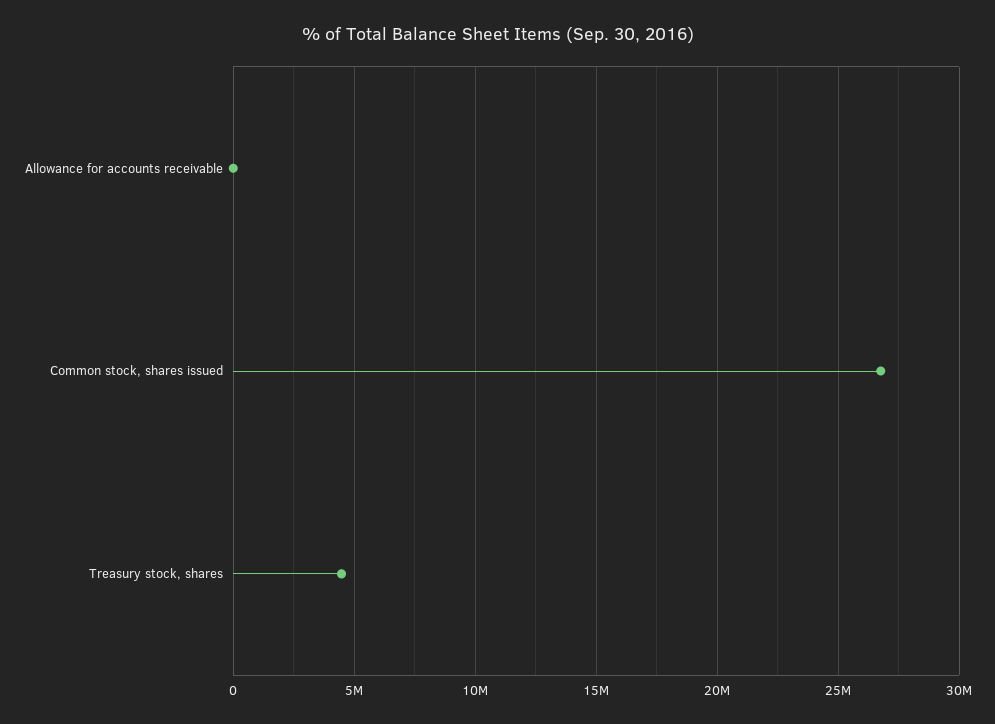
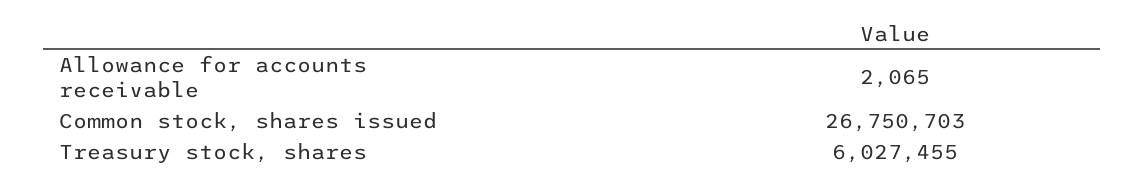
Treasury stock, shares: 4500000 -> 6027455

